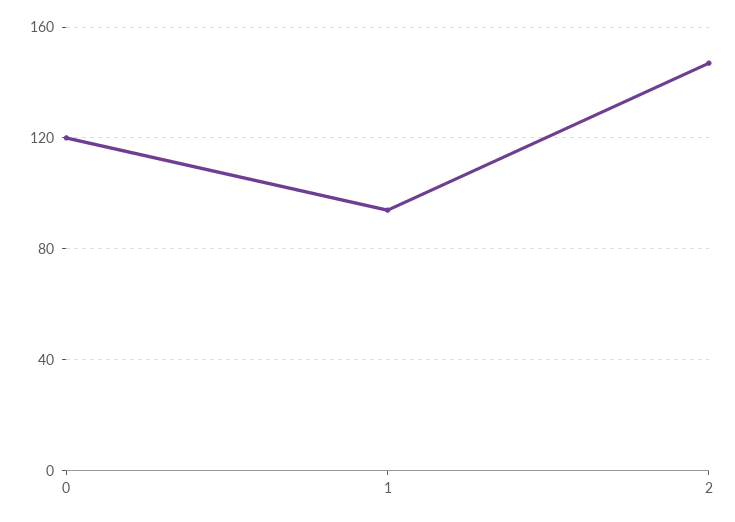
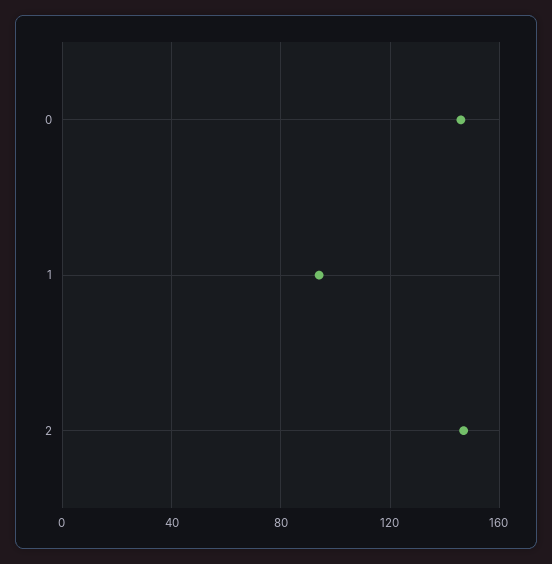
0: 120 -> 145

